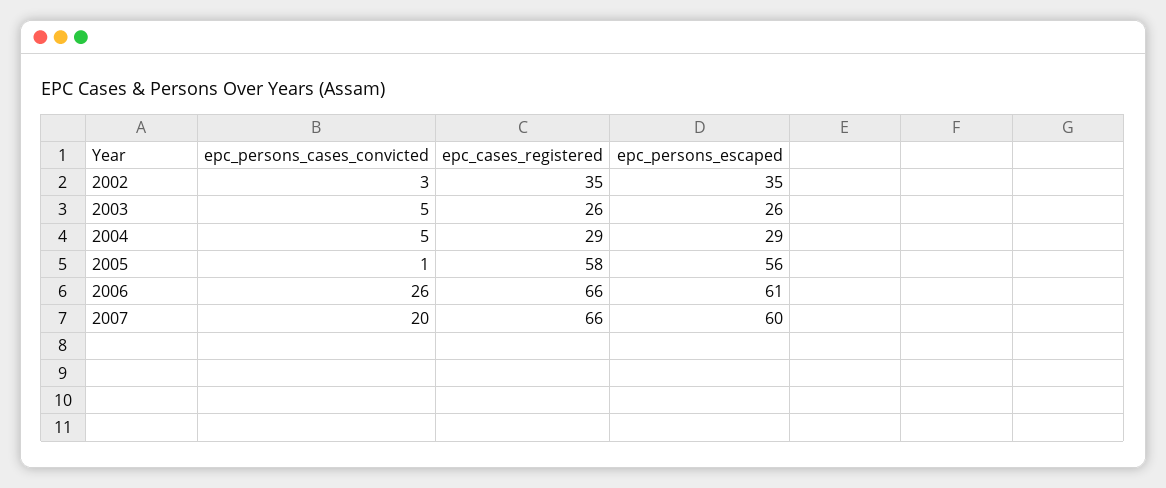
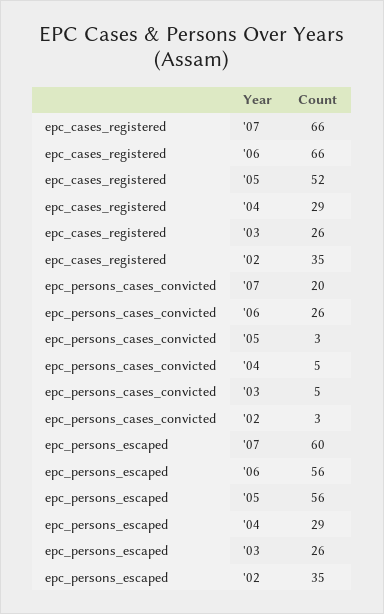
epc_persons_cases_convicted, 2005: 1 -> 3
epc_cases_registered, 2005: 58 -> 52
epc_persons_escaped, 2006: 61 -> 56

